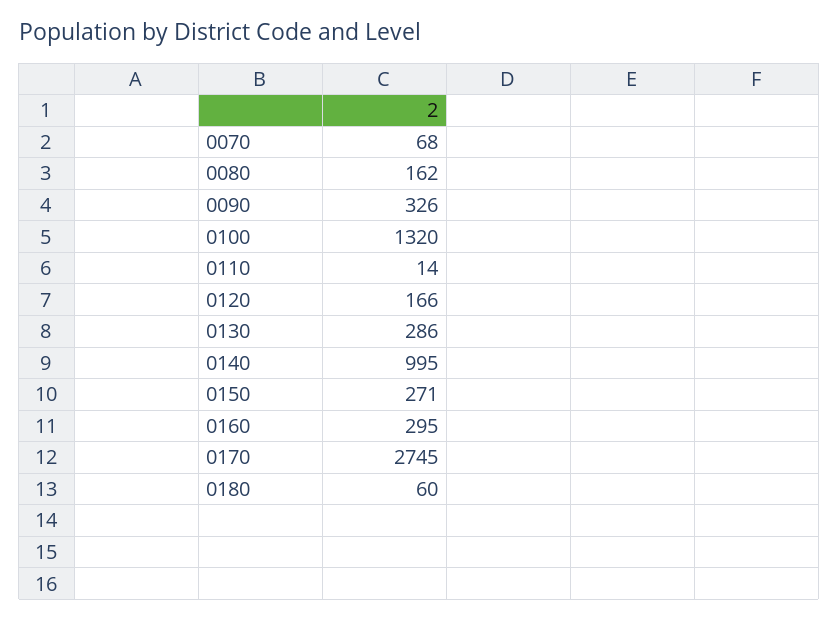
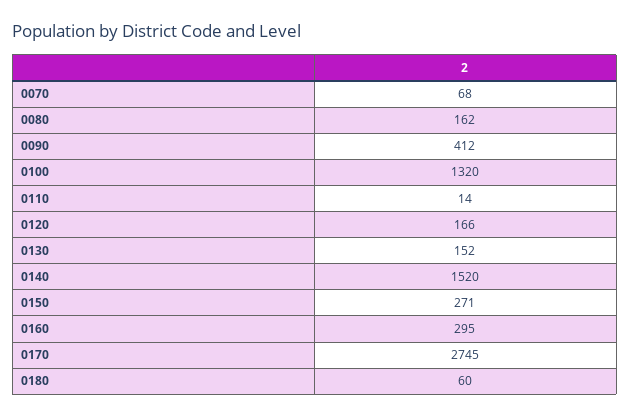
0090: 326 -> 412
0130: 286 -> 152
0140: 995 -> 1520

